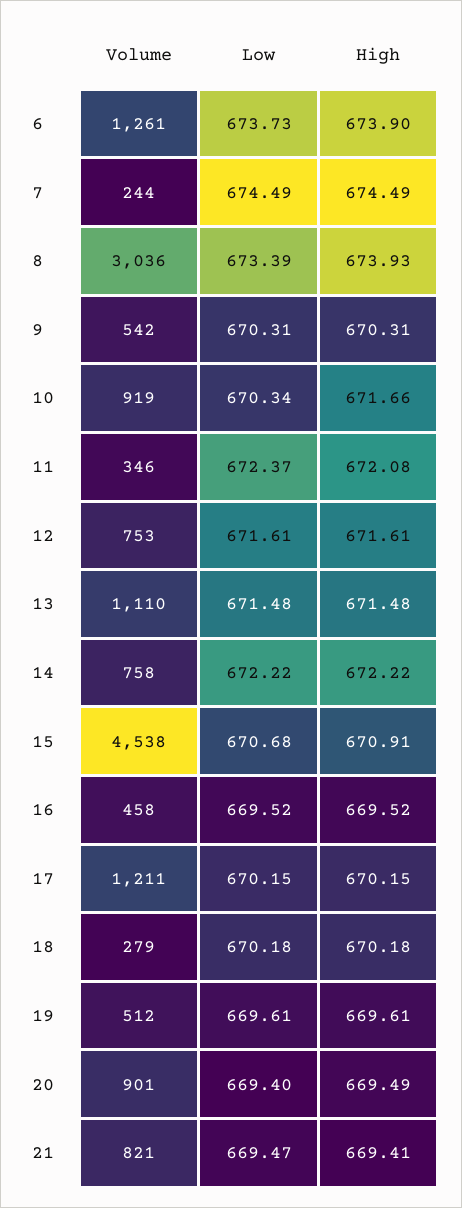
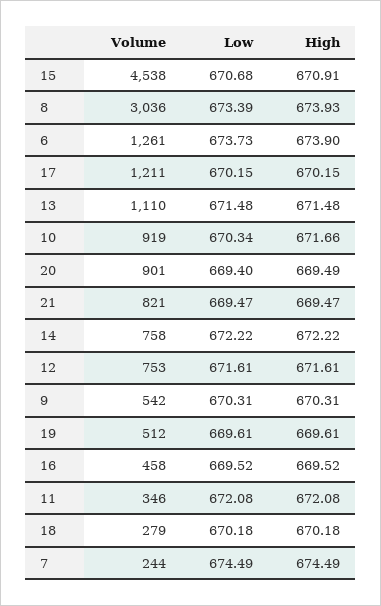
Low, 11: 672.37 -> 672.08
High, 21: 669.41 -> 669.47

